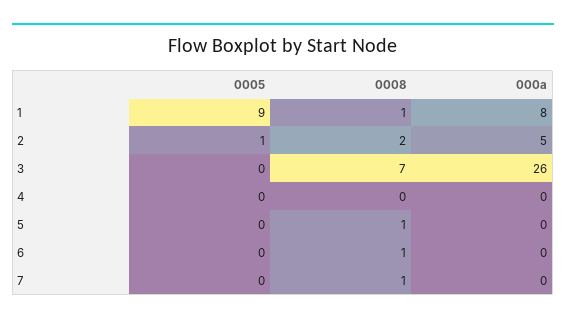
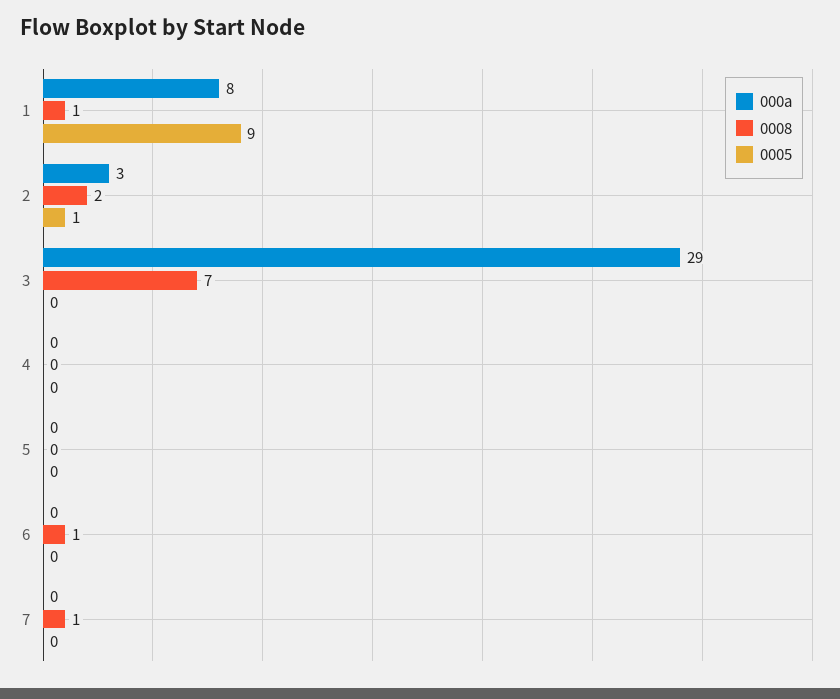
000a, 2: 5 -> 3
000a, 3: 26 -> 29
0008, 5: 1 -> 0

